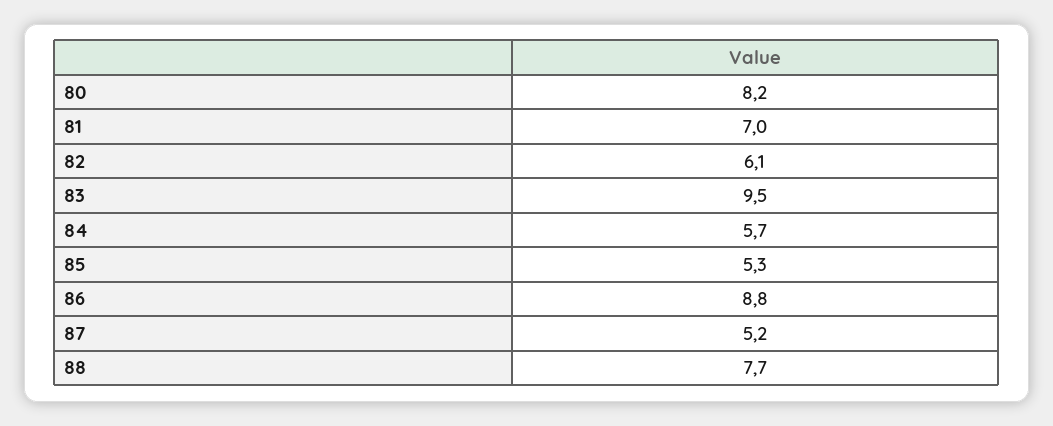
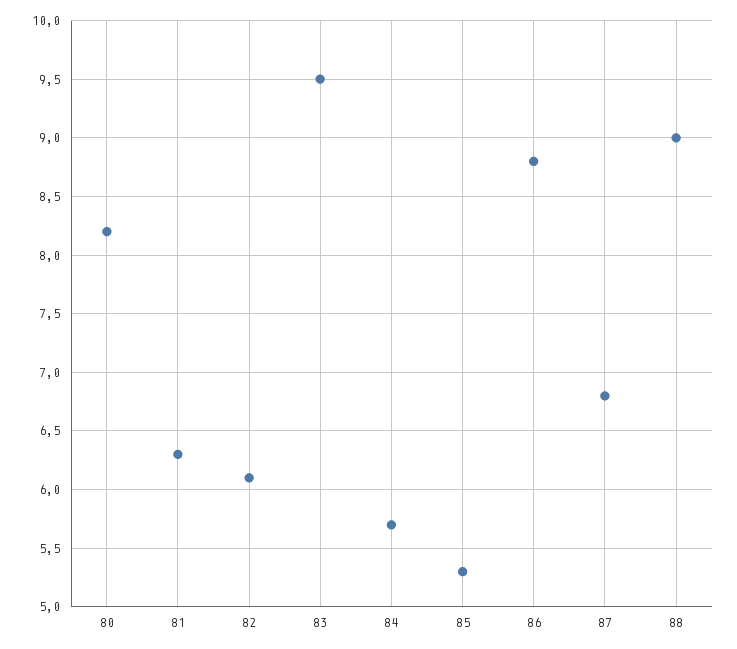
81: 7 -> 6.3
87: 5.2 -> 6.8
88: 7.7 -> 9

